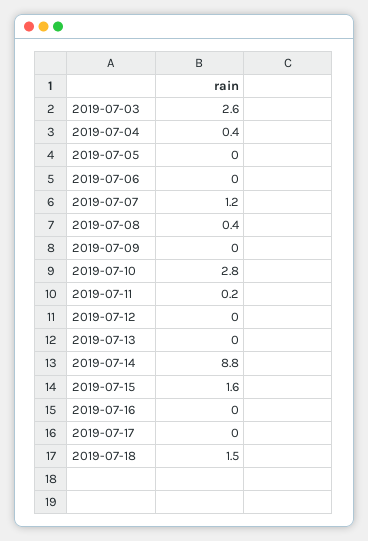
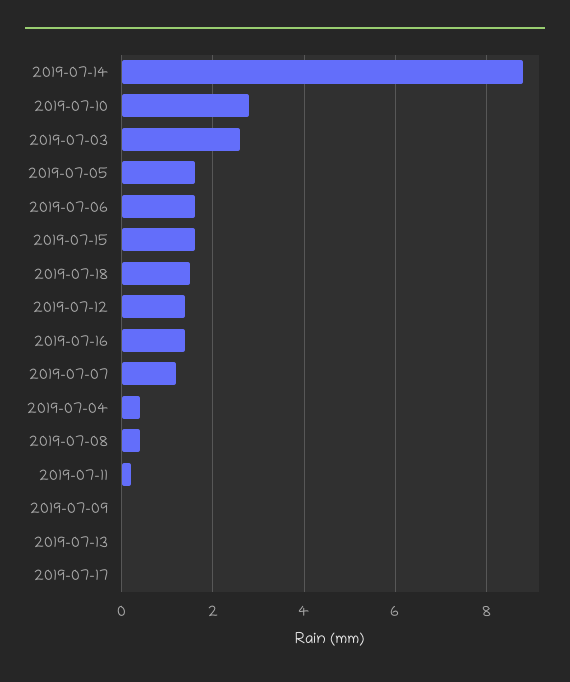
2019-07-05: 0 -> 1.5
2019-07-06: 0 -> 1.5
2019-07-12: 0 -> 1.5
2019-07-16: 0 -> 1.5

